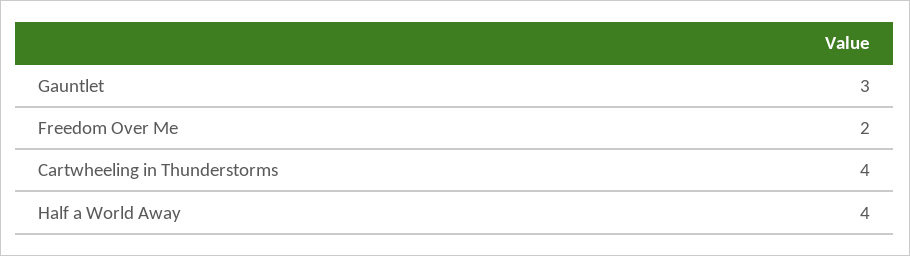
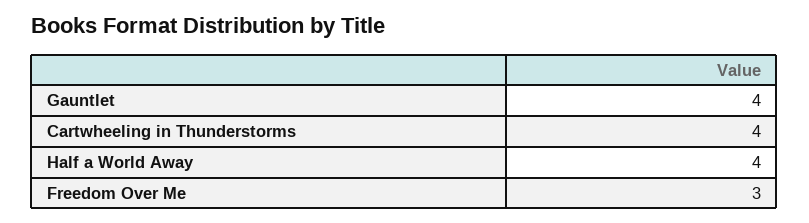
Gauntlet: 3 -> 4
Freedom Over Me: 2 -> 3

